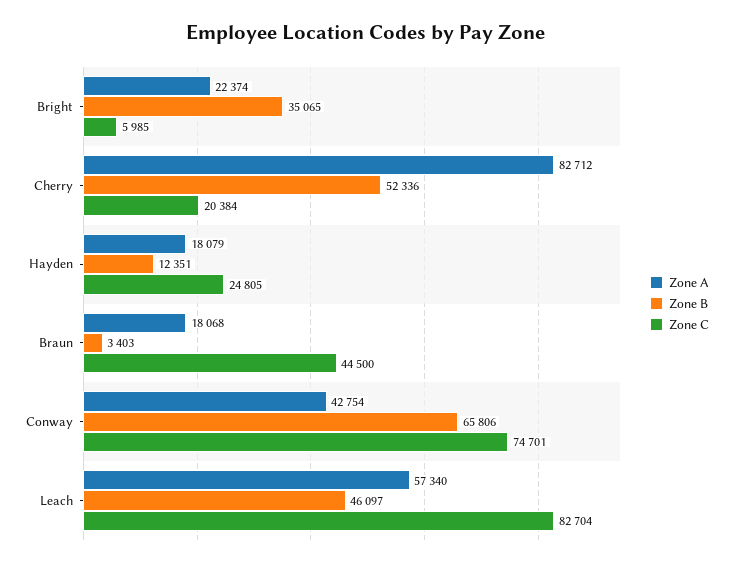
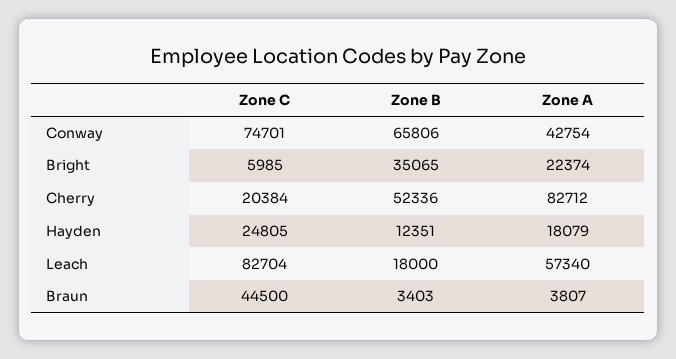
Zone A, Braun: 18068 -> 3807
Zone B, Leach: 46097 -> 18000

